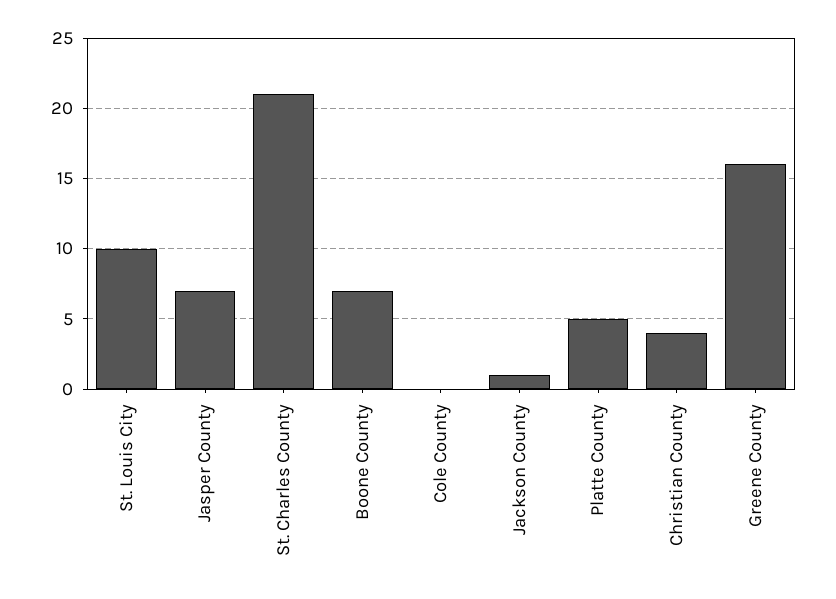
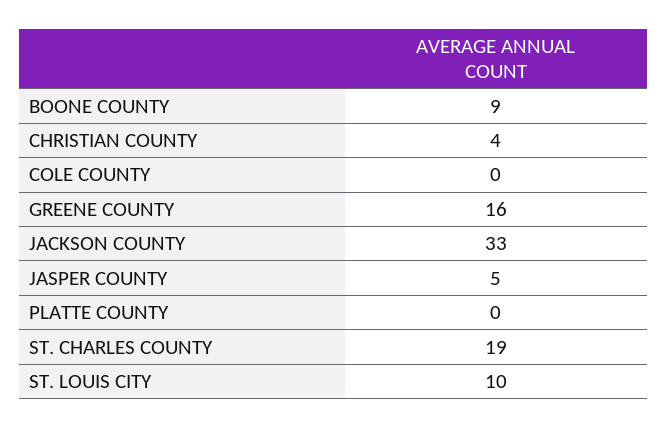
Jasper County: 7 -> 5
St. Charles County: 21 -> 19
Boone County: 7 -> 9
Jackson County: 1 -> 33
Platte County: 5 -> 0

